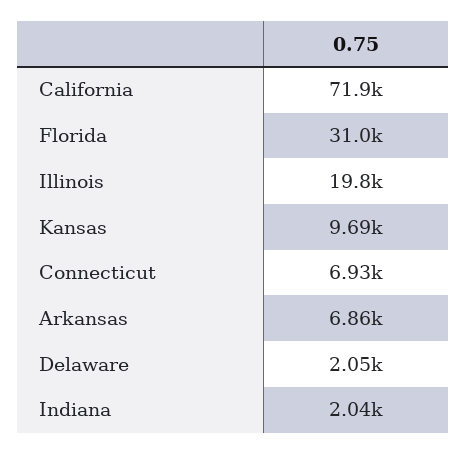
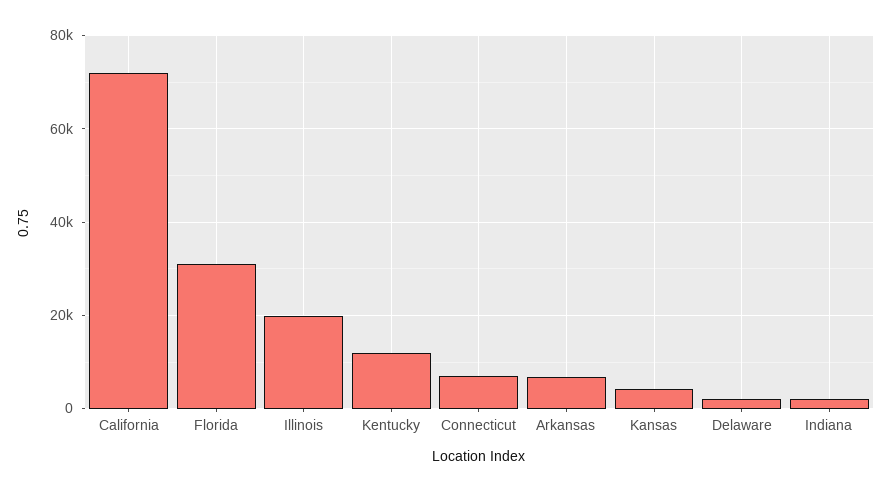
Kansas: 9690 -> 4000
Kentucky: none -> 12000

